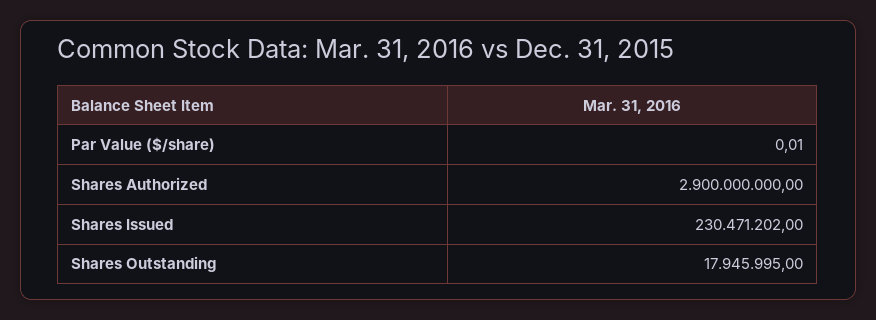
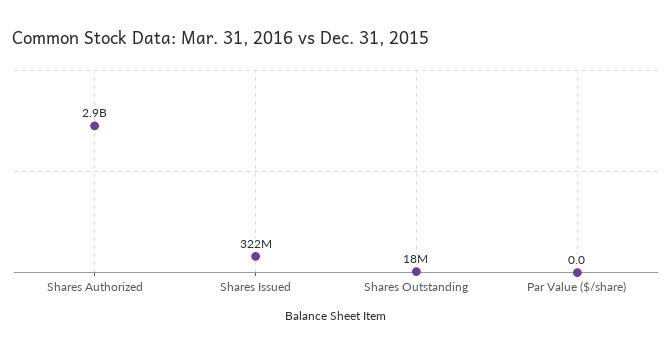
Shares Issued: 230471202 -> 322000000

